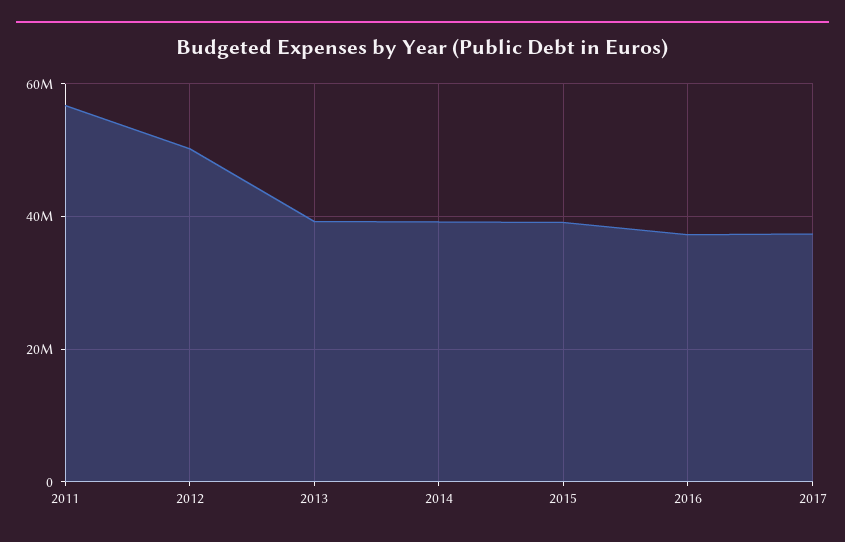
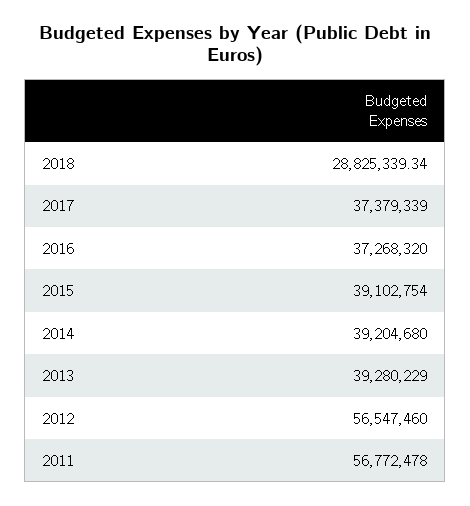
2012: 50000000 -> 56547460
2018: none -> 28825339.34

